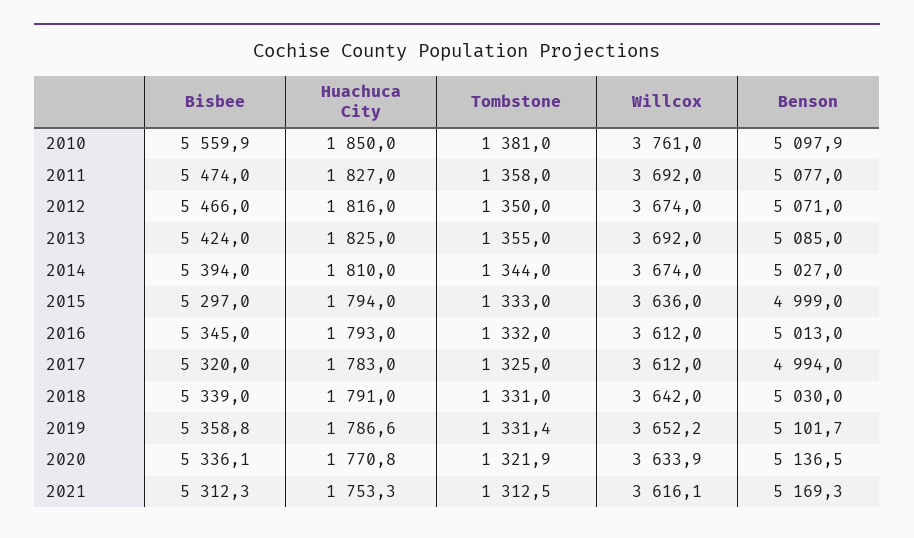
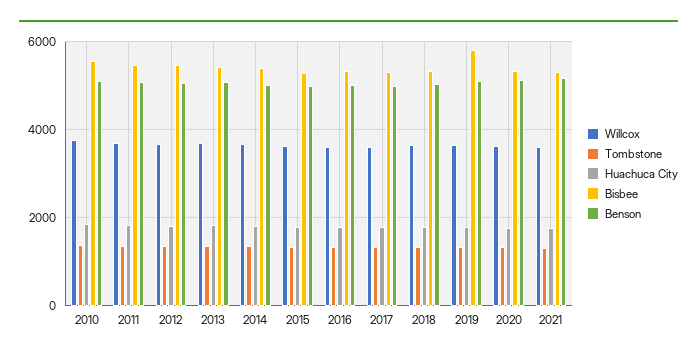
Bisbee, 2019: 5358.8 -> 5800

